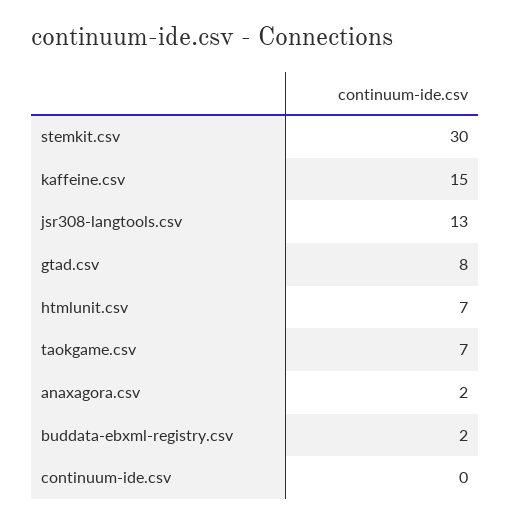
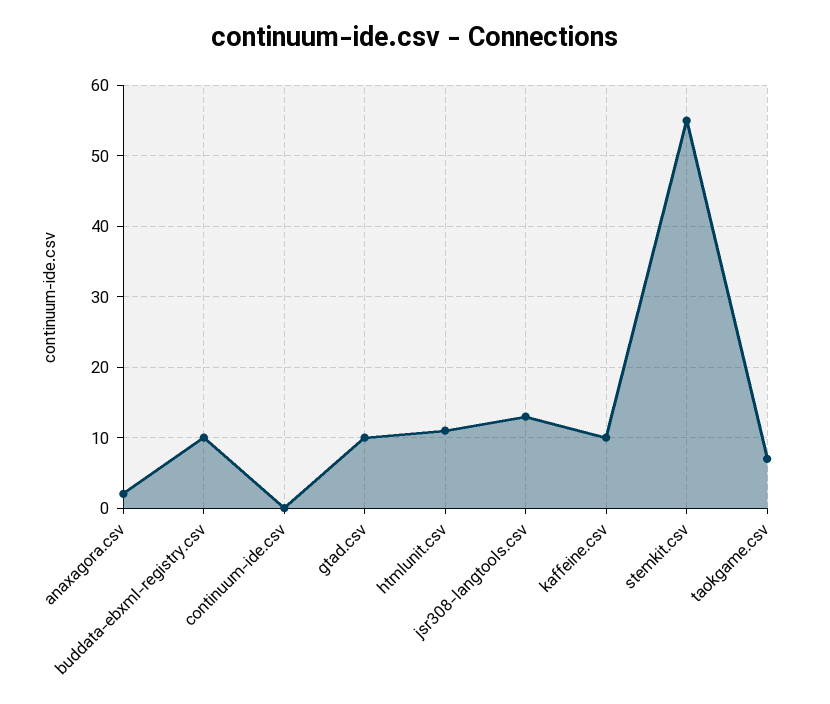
stemkit.csv: 30 -> 55
kaffeine.csv: 15 -> 10
gtad.csv: 8 -> 10
htmlunit.csv: 7 -> 11
buddata-ebxml-registry.csv: 2 -> 10

